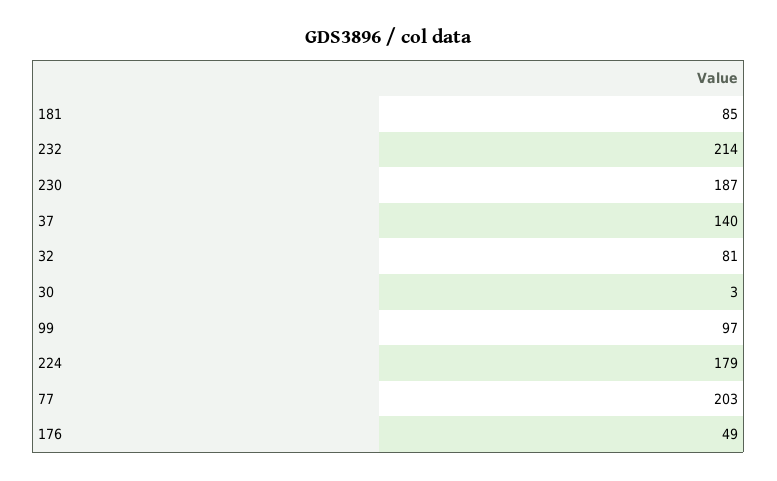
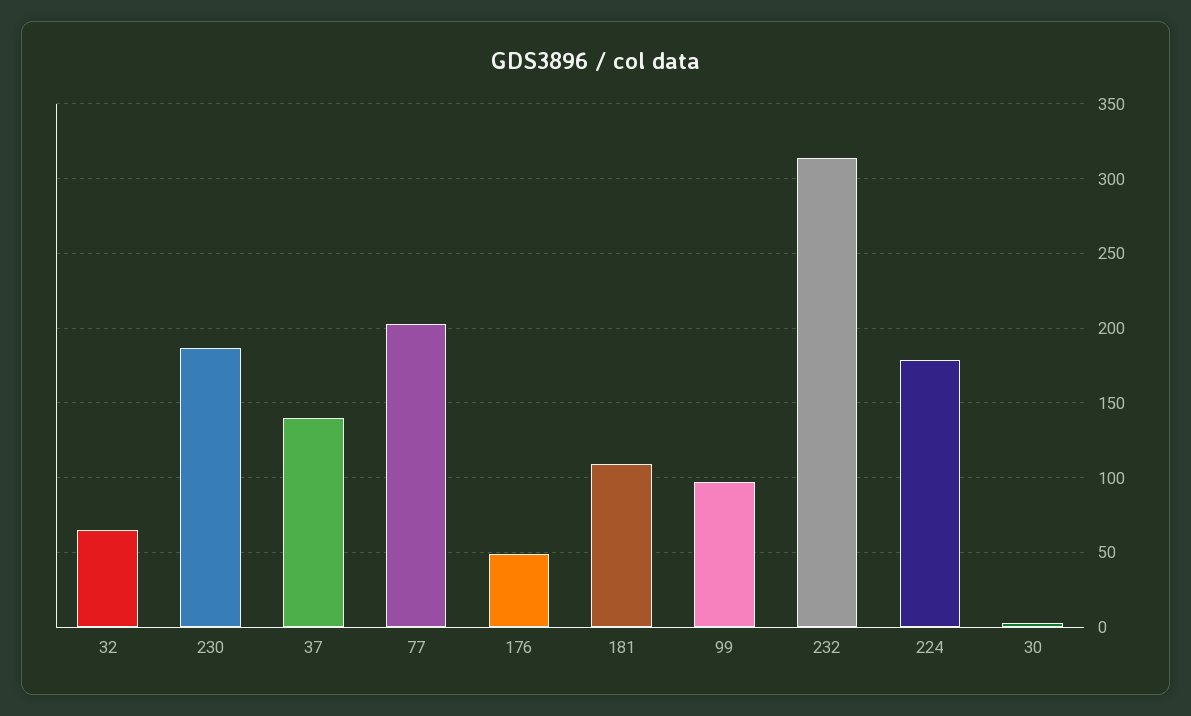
181: 85 -> 110
232: 214 -> 315
32: 81 -> 65

